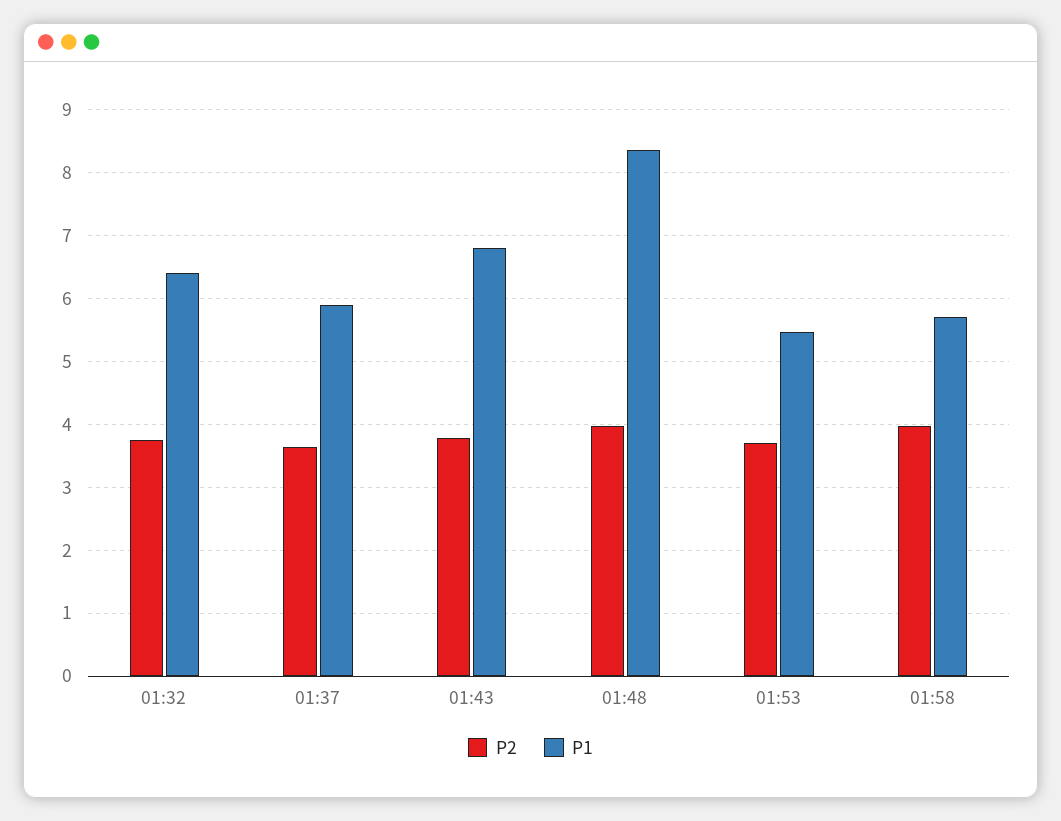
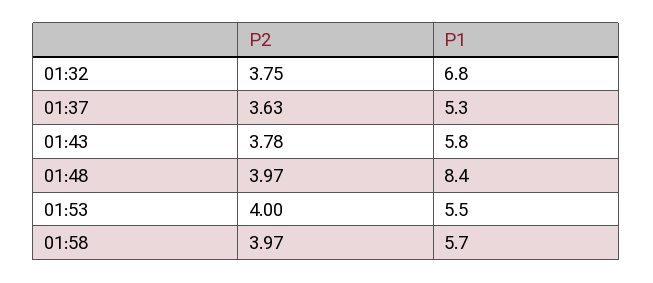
P1, 01:32: 6.4 -> 6.8
P1, 01:37: 5.9 -> 5.3
P1, 01:43: 6.8 -> 5.8
P2, 01:53: 3.7 -> 4

